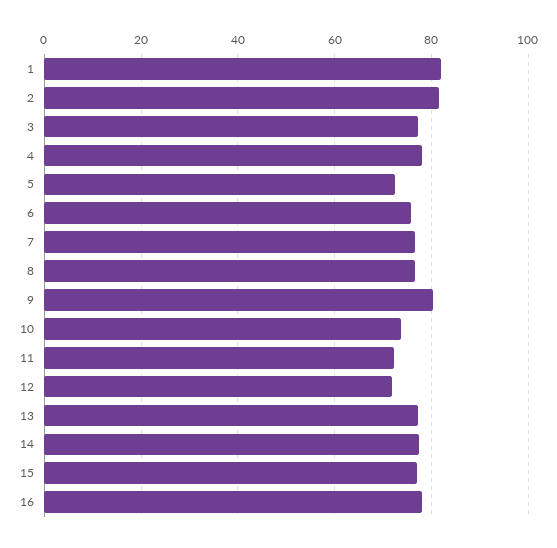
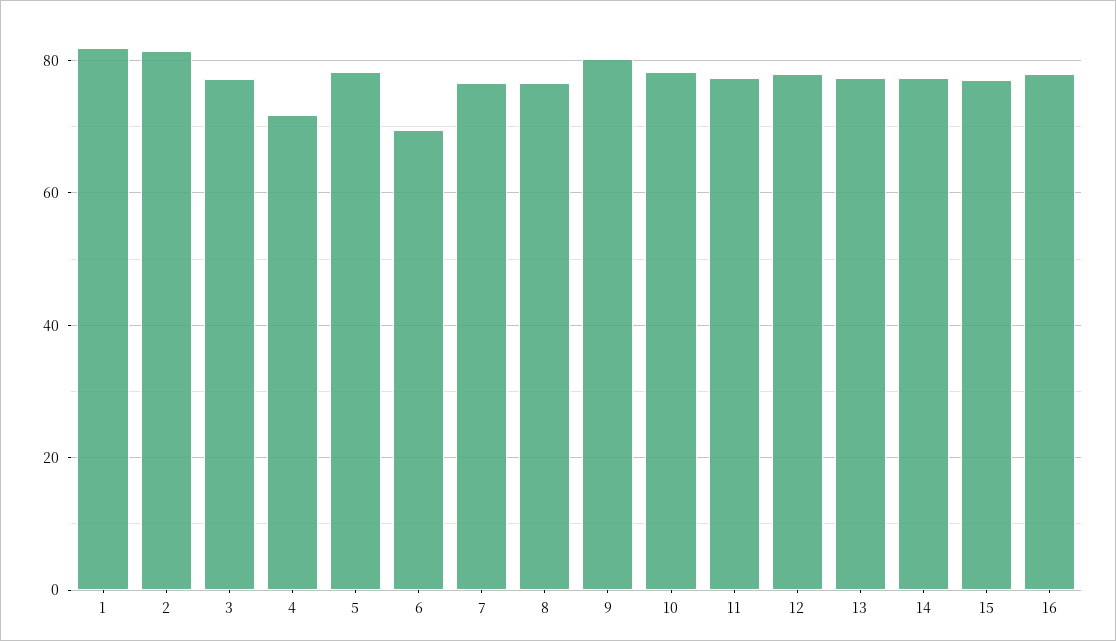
4: 78 -> 72
5: 72 -> 78
6: 76 -> 70
10: 74 -> 78
11: 72 -> 78
12: 72 -> 78

